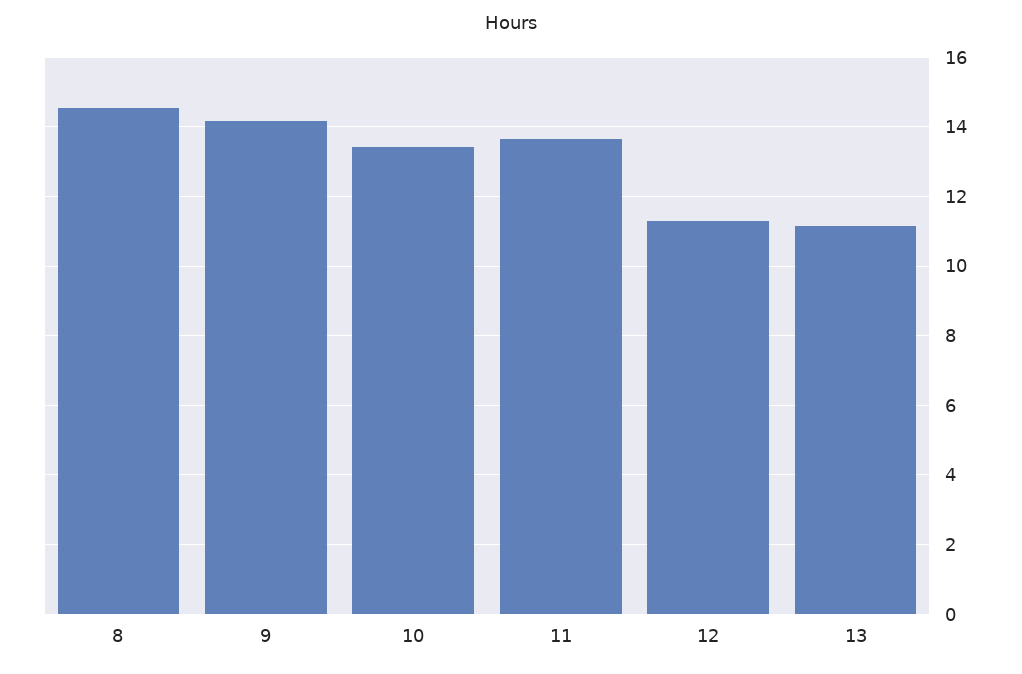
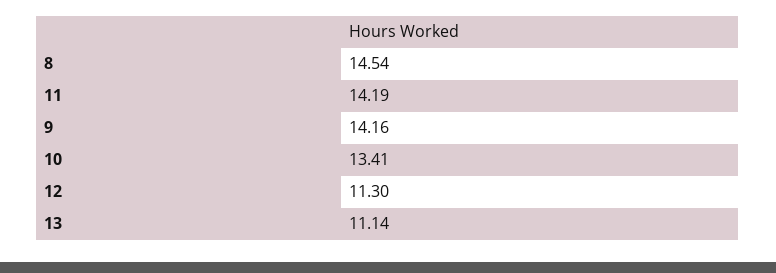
11: 13.6 -> 14.19

